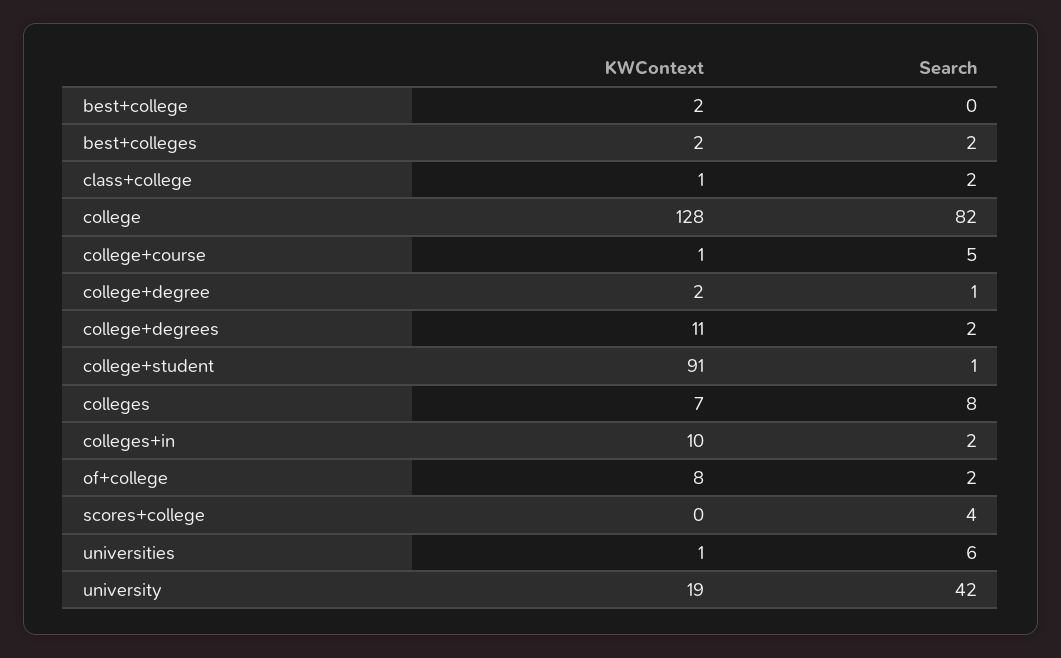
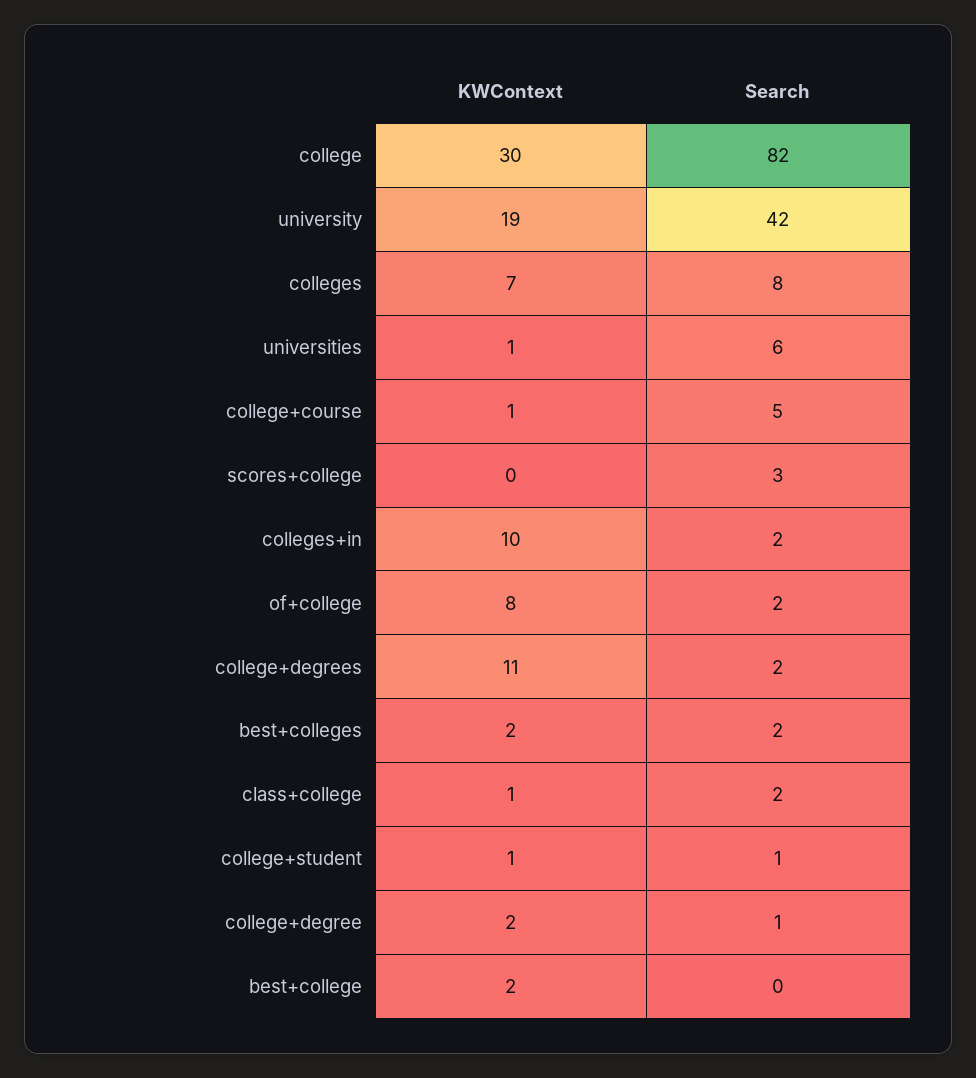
KWContext, college: 128 -> 30
KWContext, college+student: 91 -> 1
Search, scores+college: 4 -> 3

